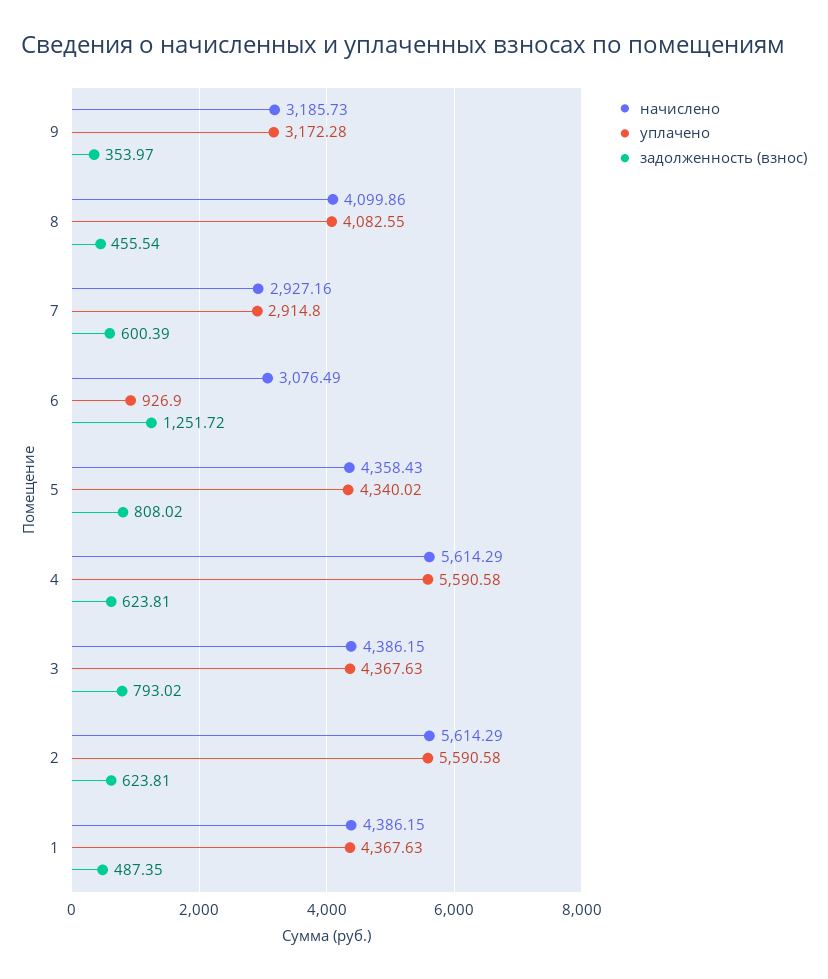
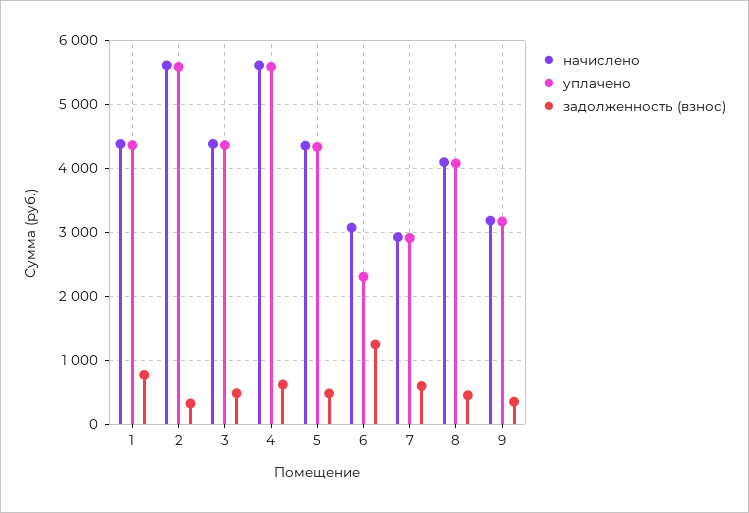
уплачено, 6: 926.9 -> 2300
задолженность (взнос), 5: 808.02 -> 500
задолженность (взнос), 3: 793.02 -> 500
задолженность (взнос), 2: 623.81 -> 300
задолженность (взнос), 1: 487.35 -> 800

